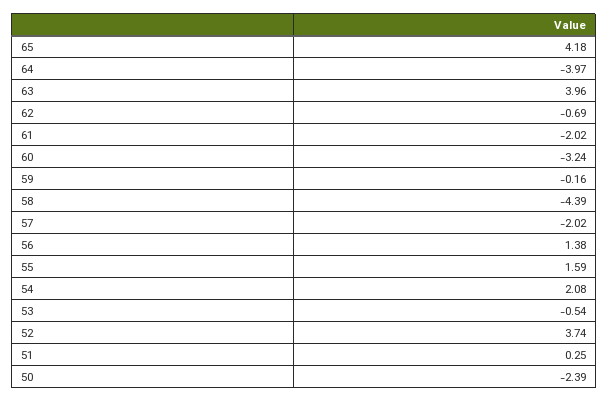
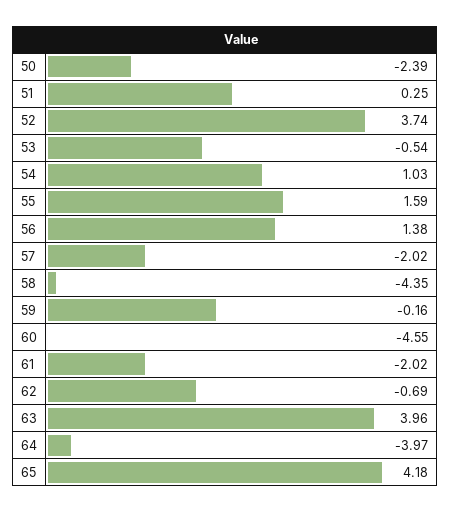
60: -3.24 -> -4.55
58: -4.39 -> -4.35
54: 2.08 -> 1.03

